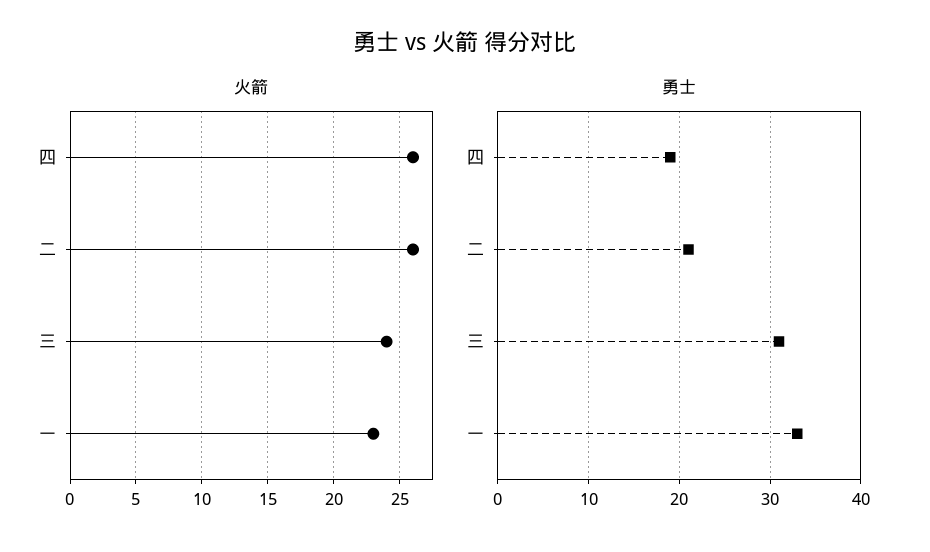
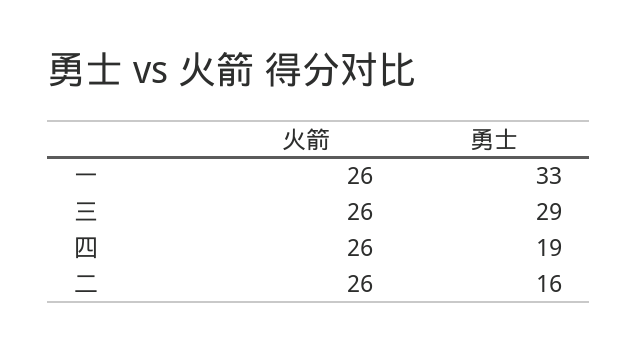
火箭, 三: 24 -> 26
火箭, 一: 23 -> 26
勇士, 二: 21 -> 16
勇士, 三: 31 -> 29

